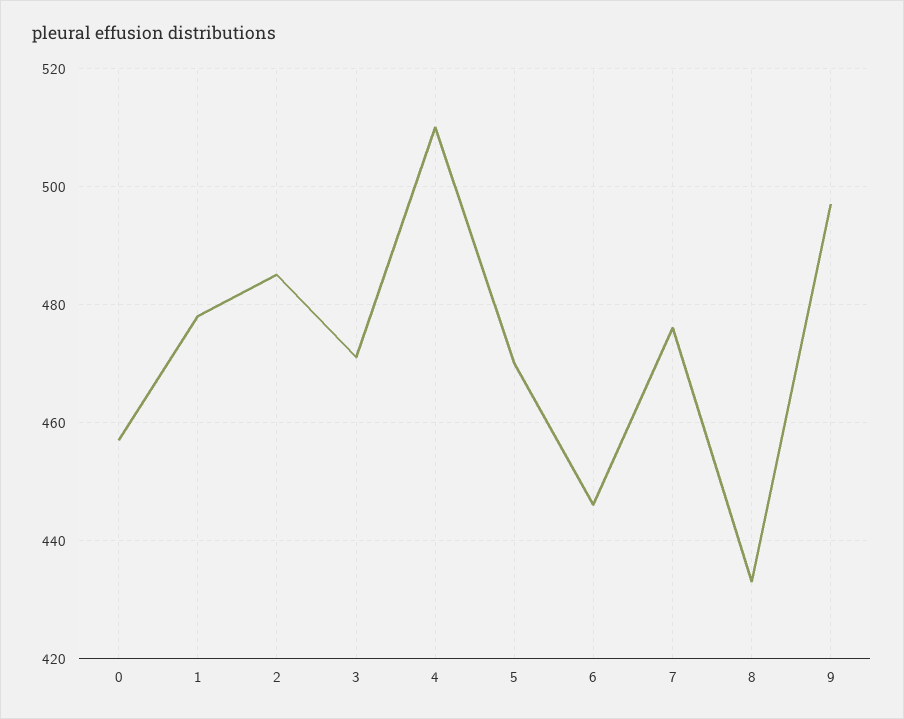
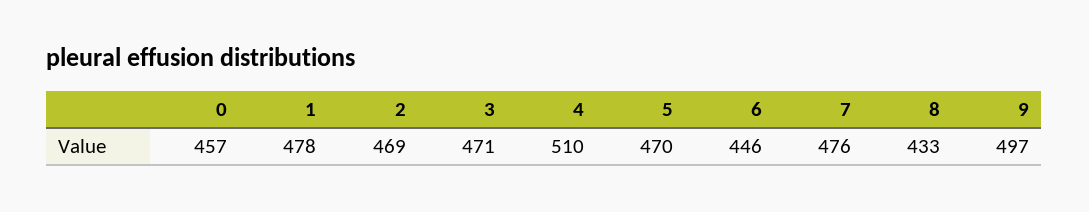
2: 485 -> 469

